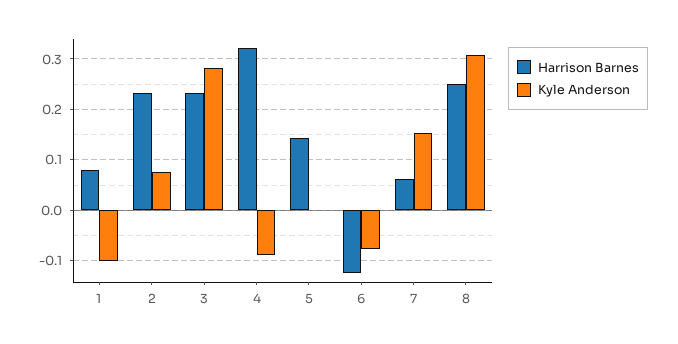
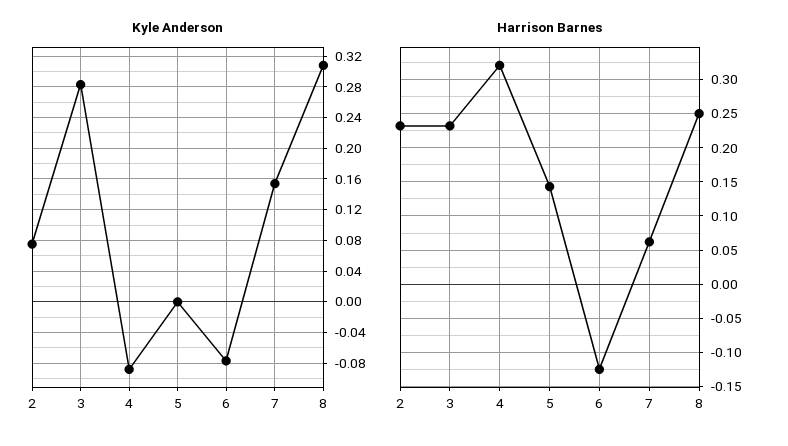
Harrison Barnes, 1: 0.08 -> none
Kyle Anderson, 1: -0.1 -> none

